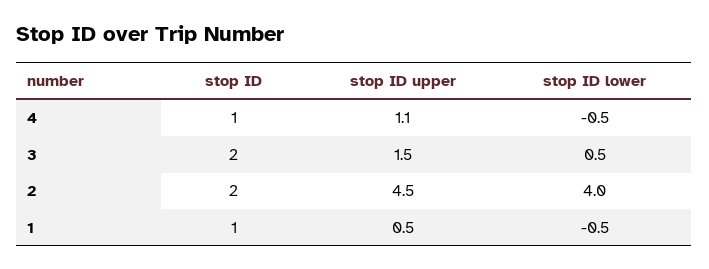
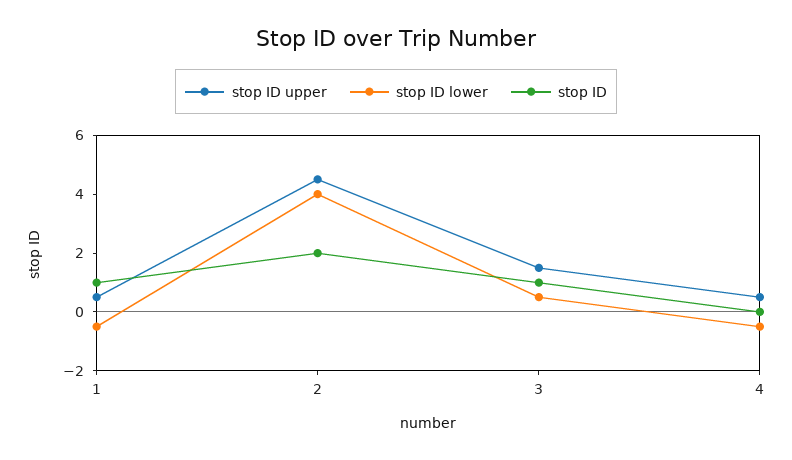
stop ID, 4: 1 -> 0
stop ID upper, 4: 1.1 -> 0.5
stop ID, 3: 2 -> 1

